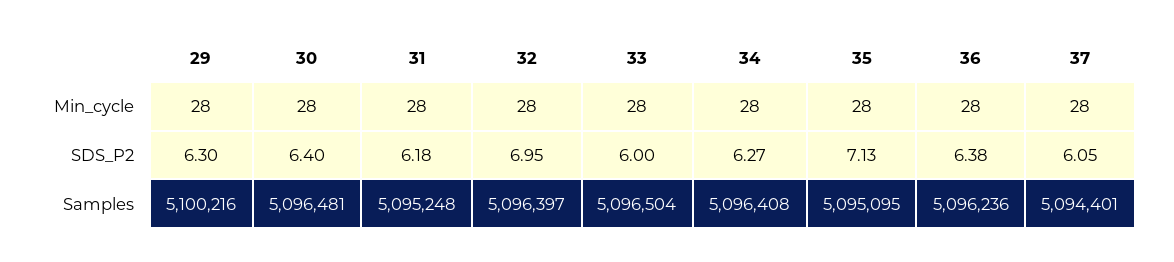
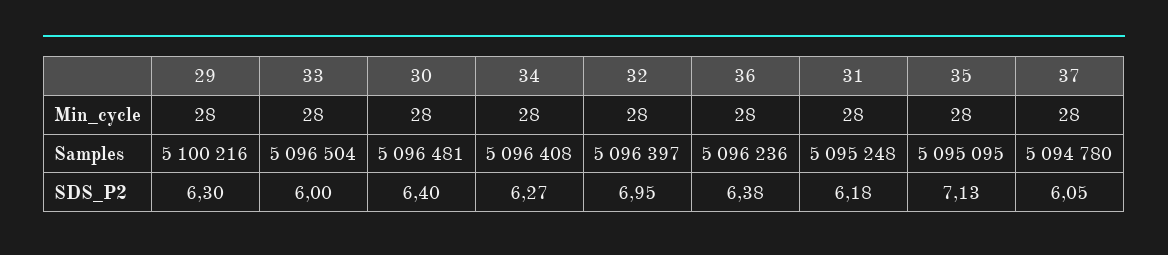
37, Samples: 5094401 -> 5094780

